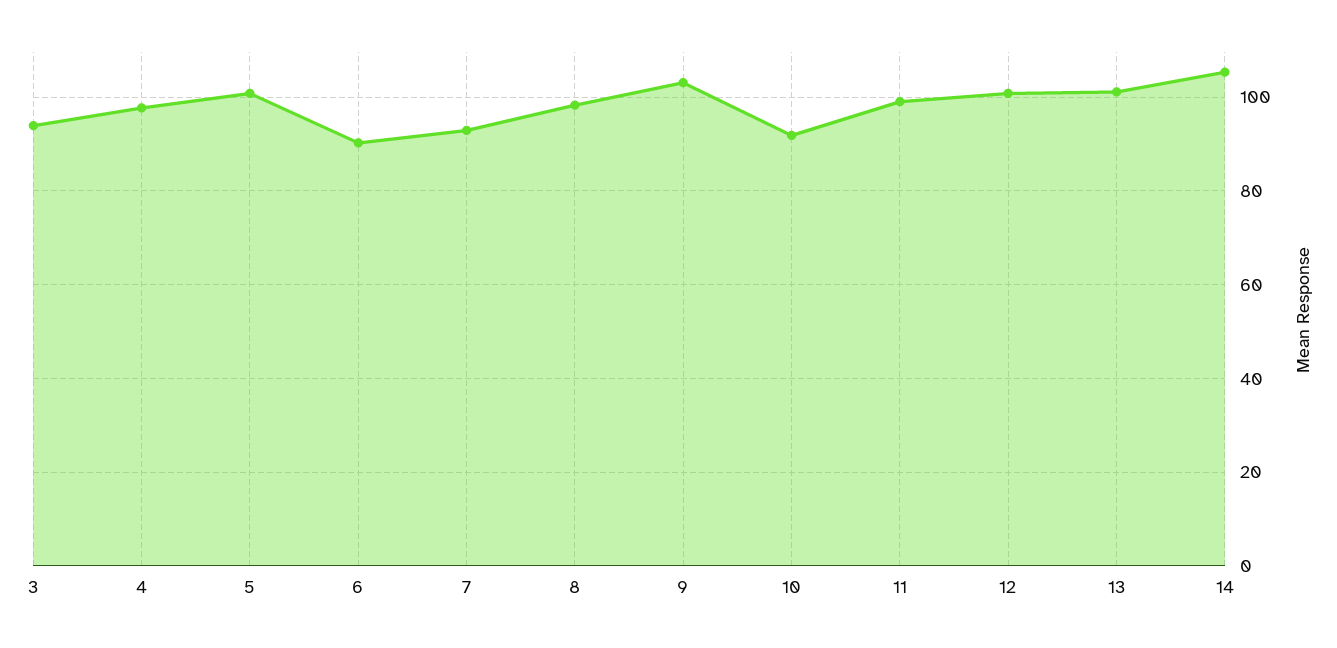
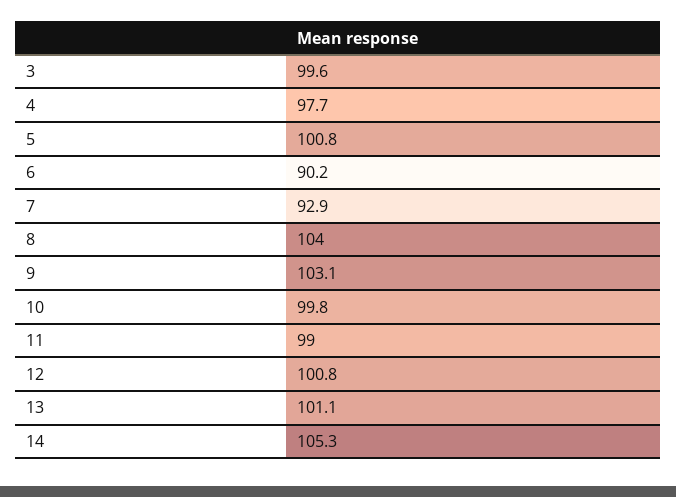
3: 94 -> 99.6
8: 98 -> 104
10: 92 -> 99.8

